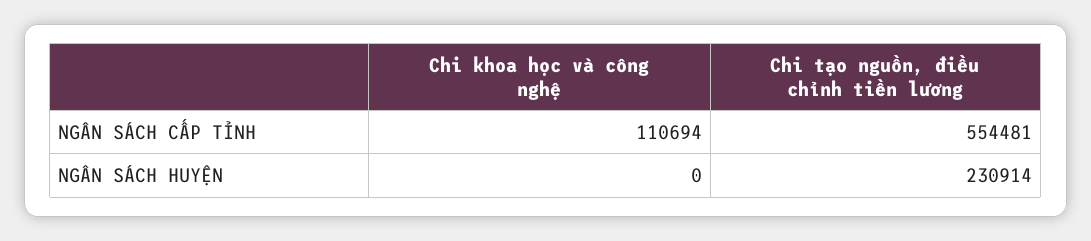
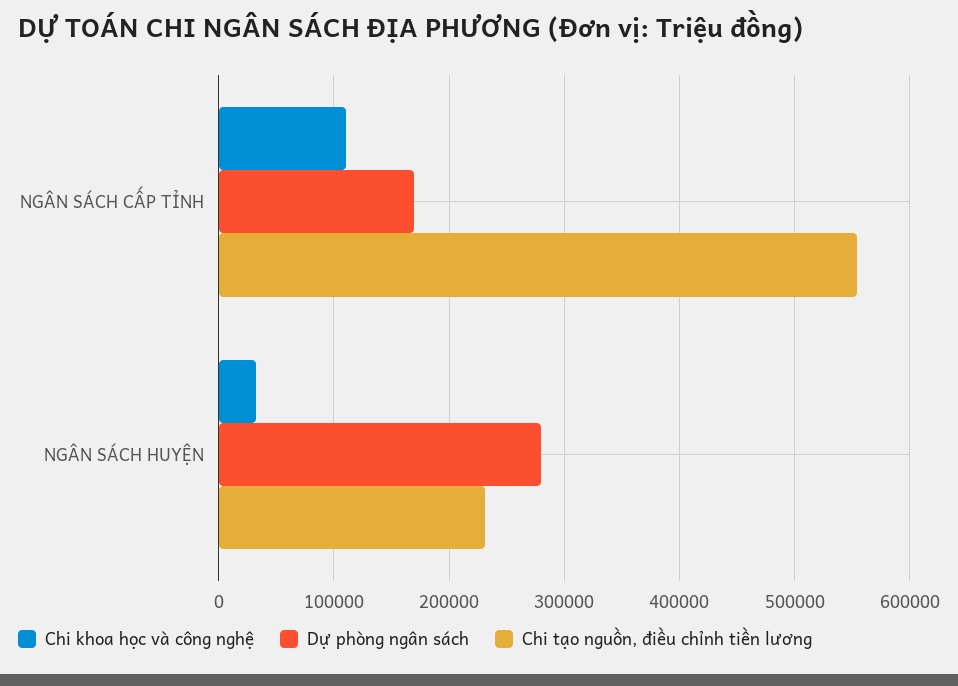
Chi khoa học và công nghệ, NGÂN SÁCH HUYỆN: 0 -> 30000
Dự phòng ngân sách, NGÂN SÁCH CẤP TỈNH: none -> 170000
Dự phòng ngân sách, NGÂN SÁCH HUYỆN: none -> 280000

